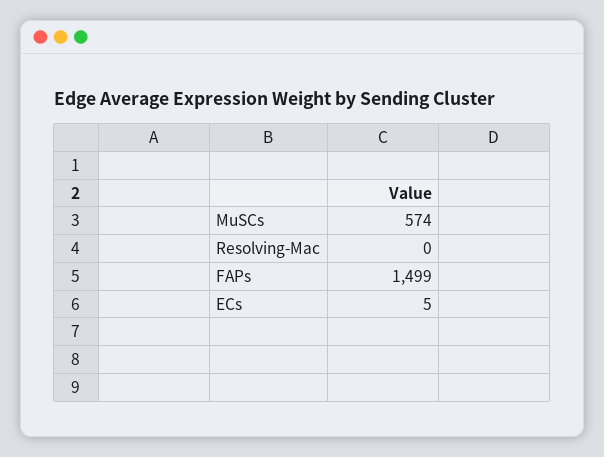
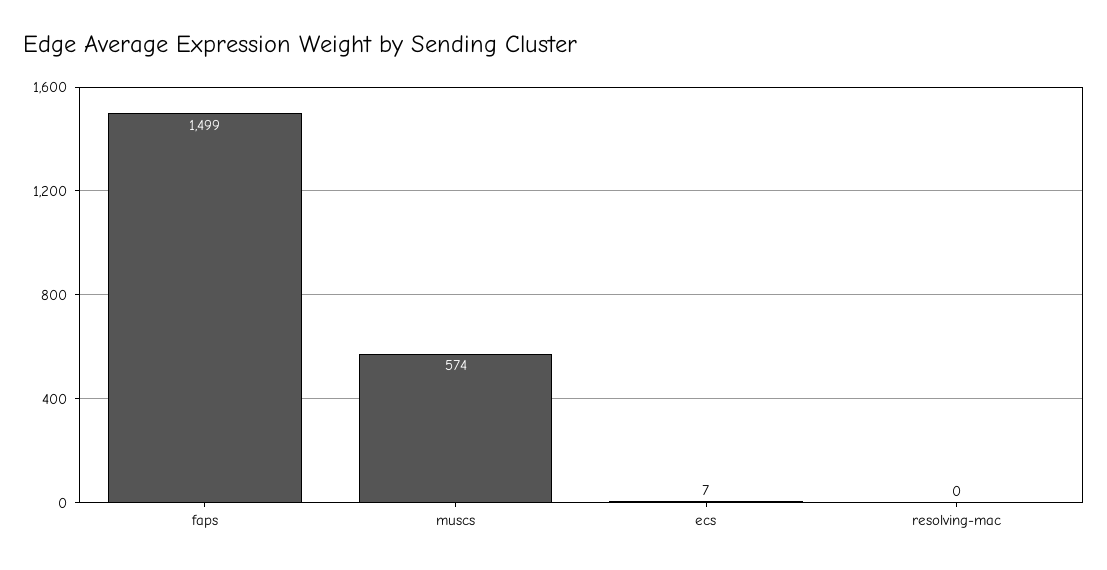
ECs: 5 -> 7

